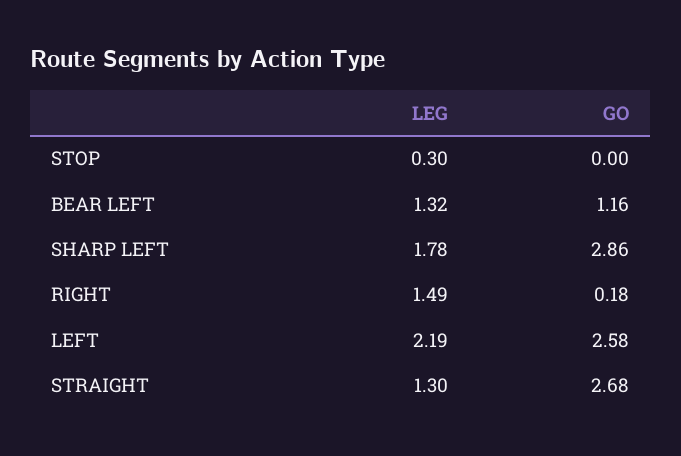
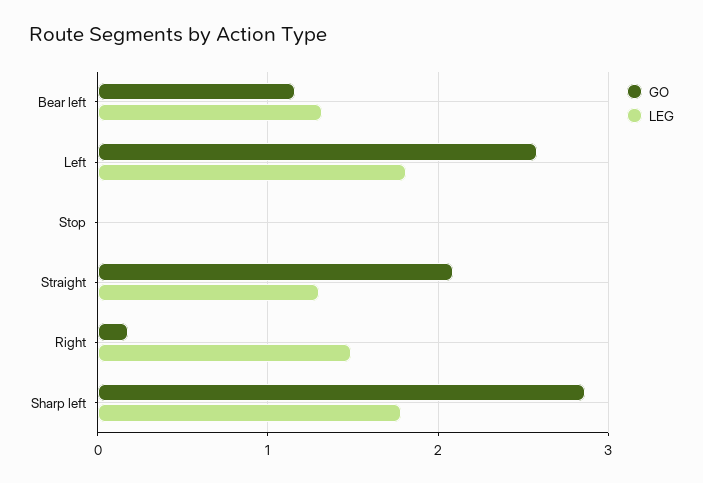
LEG, STOP: 0.3 -> 0
LEG, LEFT: 2.19 -> 1.8
GO, STRAIGHT: 2.68 -> 2.1

